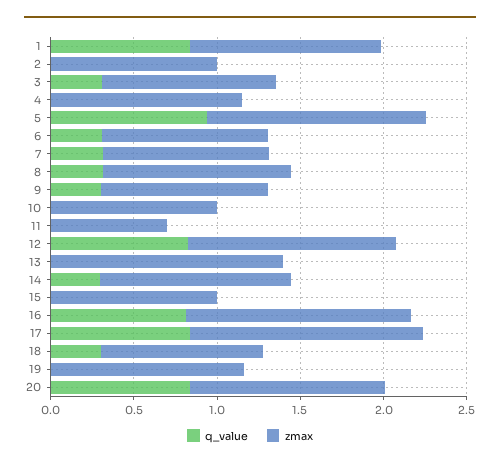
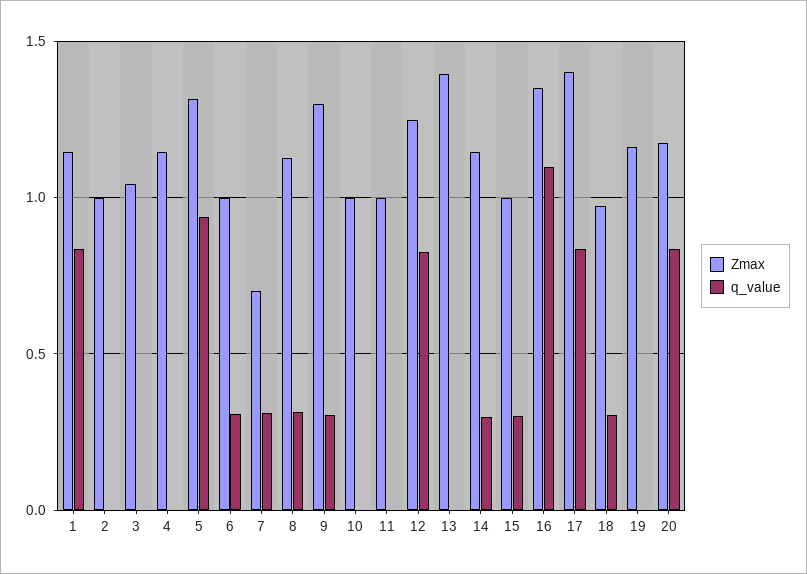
q_value, 3: 0.3 -> 0
zmax, 7: 1 -> 0.7
zmax, 9: 1 -> 1.3
zmax, 11: 0.7 -> 1
q_value, 15: 0 -> 0.3
q_value, 16: 0.8 -> 1.1

